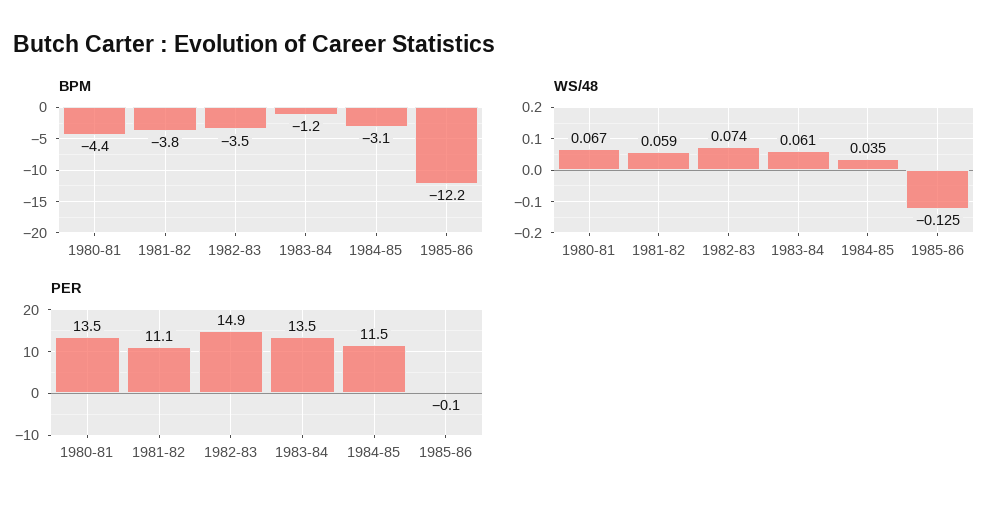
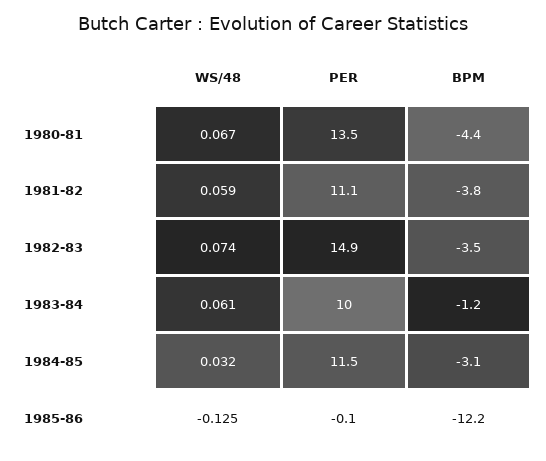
WS/48, 1984-85: 0.035 -> 0.032
PER, 1983-84: 13.5 -> 10

